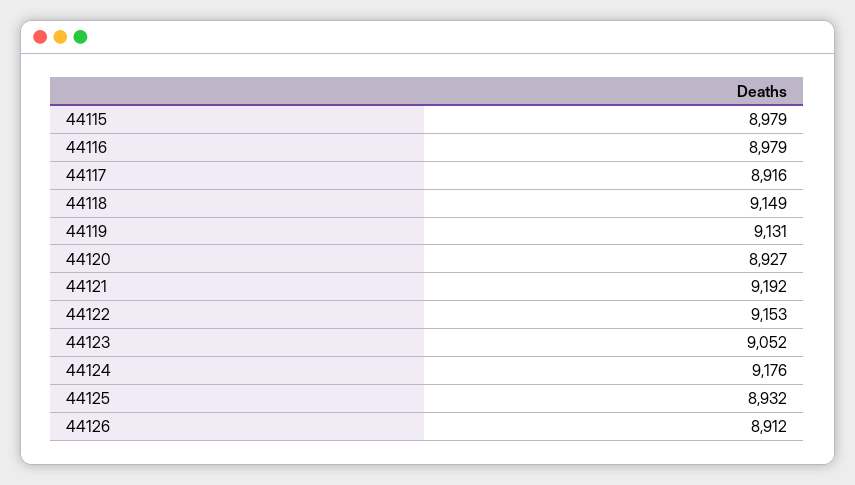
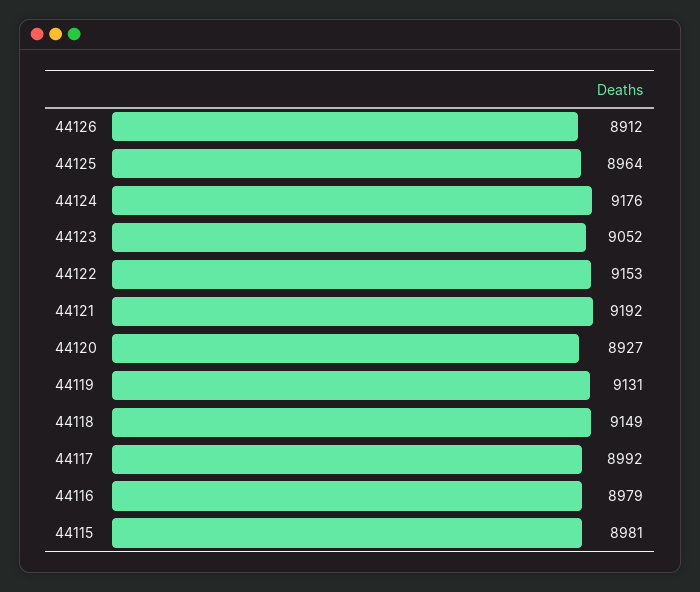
44115: 8979 -> 8981
44117: 8916 -> 8992
44125: 8932 -> 8964

